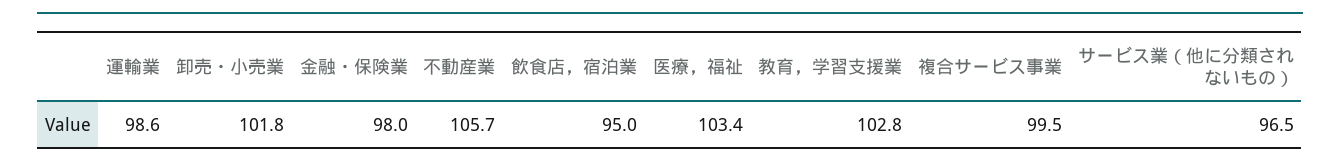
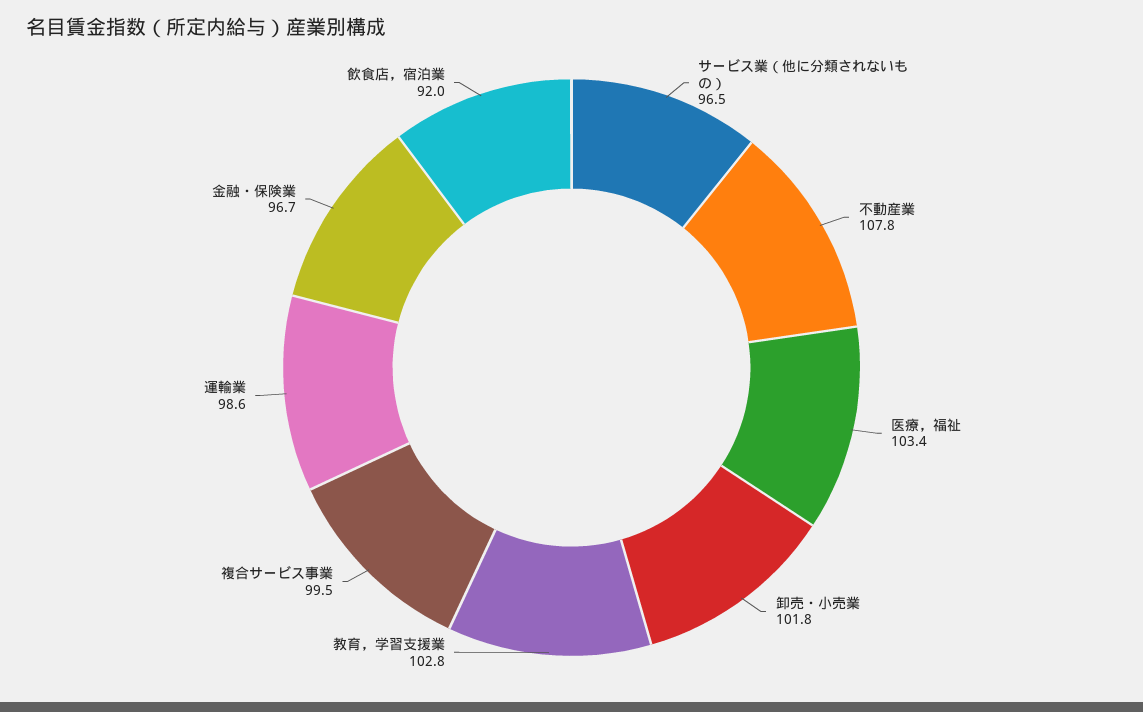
金融・保険業: 98 -> 96.7
不動産業: 105.7 -> 107.8
飲食店，宿泊業: 95 -> 92

